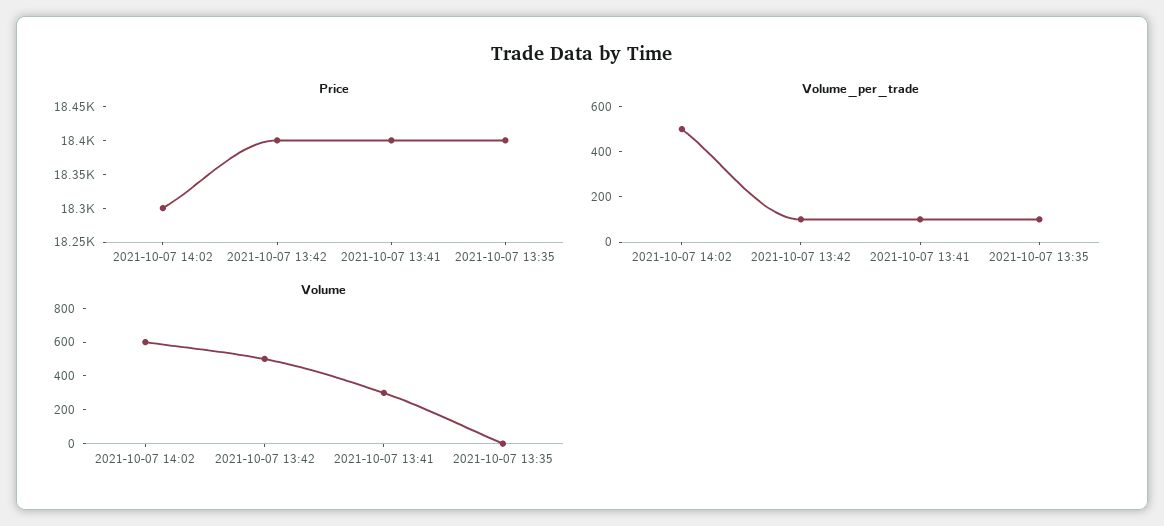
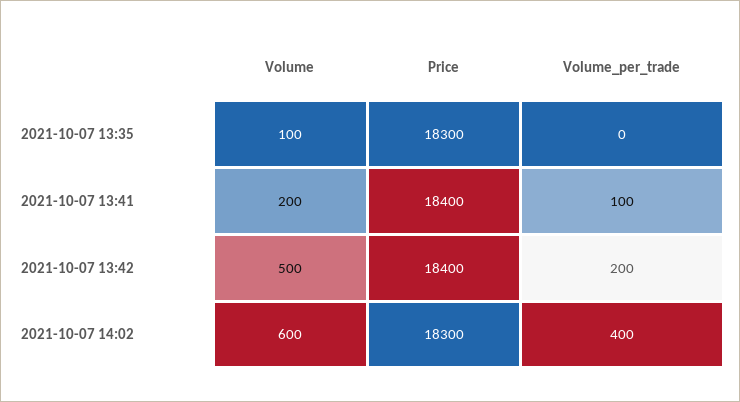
Price, 2021-10-07 13:35: 18400 -> 18300
Volume_per_trade, 2021-10-07 14:02: 500 -> 400
Volume_per_trade, 2021-10-07 13:42: 100 -> 200
Volume_per_trade, 2021-10-07 13:35: 100 -> 0
Volume, 2021-10-07 13:41: 300 -> 200
Volume, 2021-10-07 13:35: 0 -> 100

